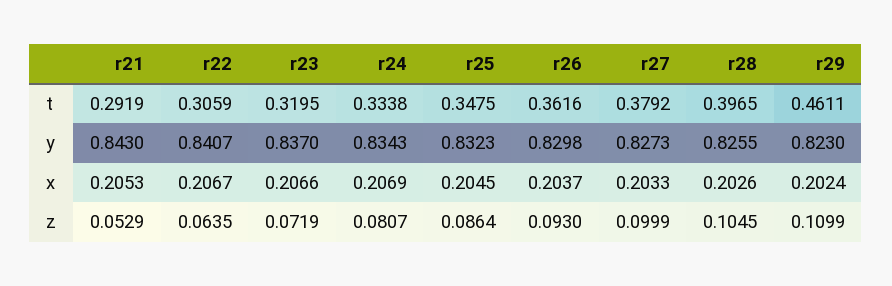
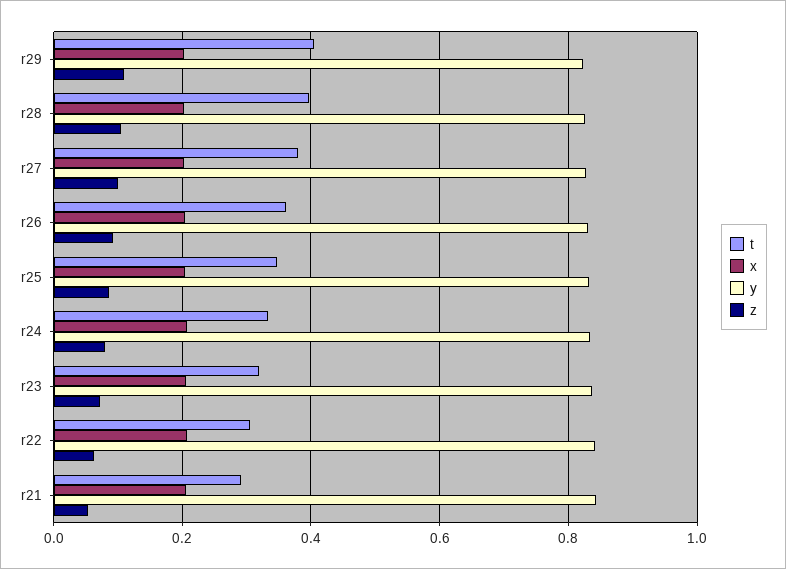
t, r29: 0.4611 -> 0.4

